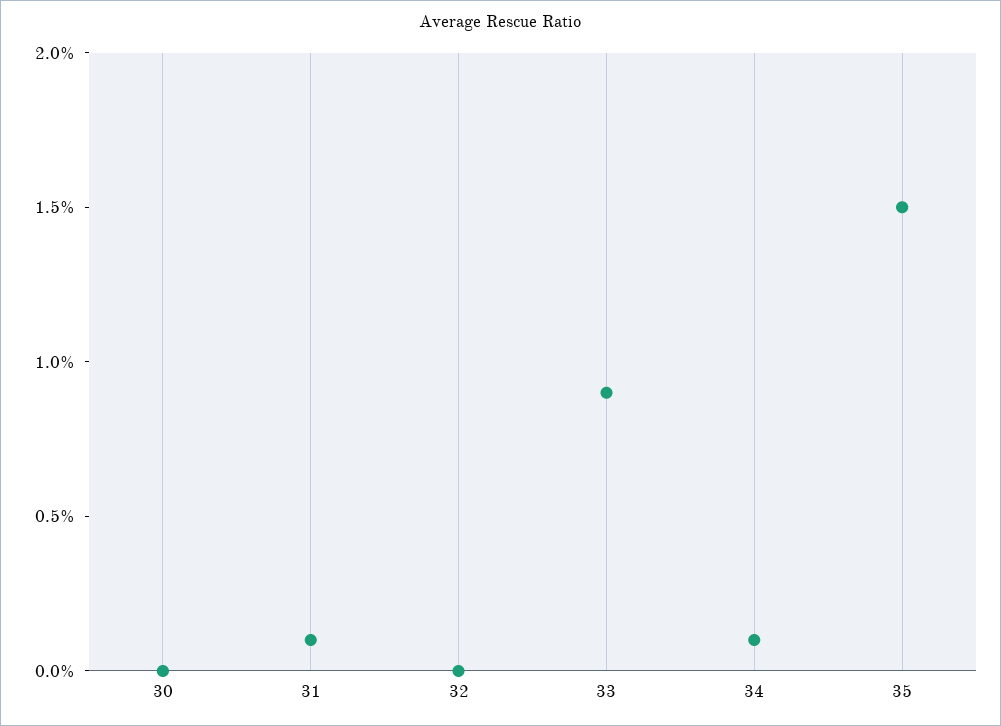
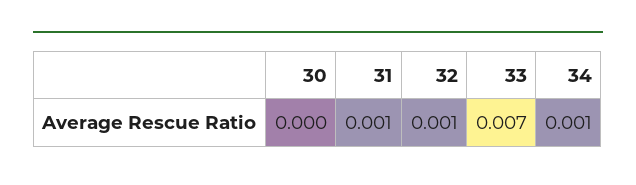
32: 0 -> 0.001
33: 0.009 -> 0.007
35: 0.015 -> none

